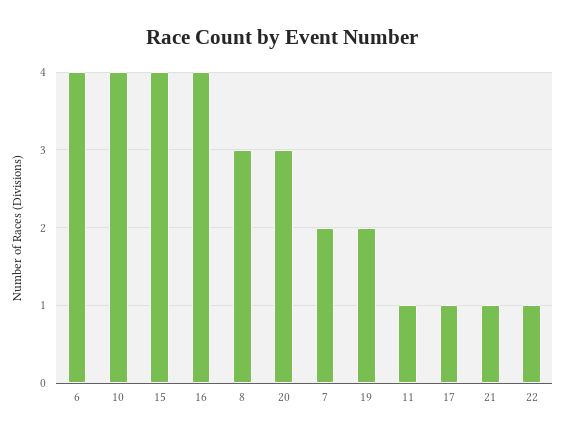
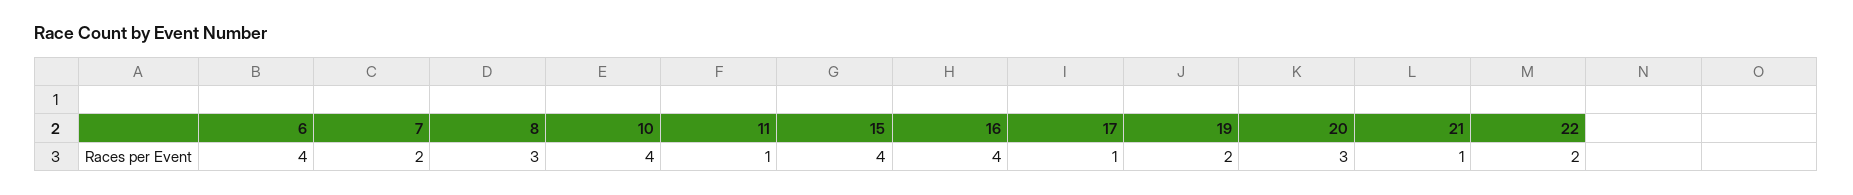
22: 1 -> 2

